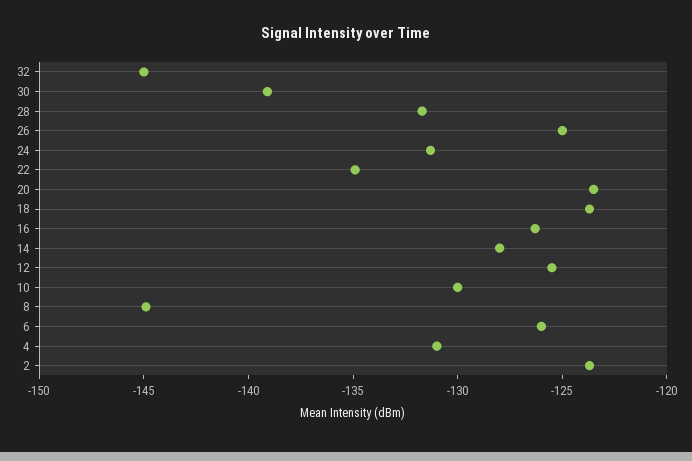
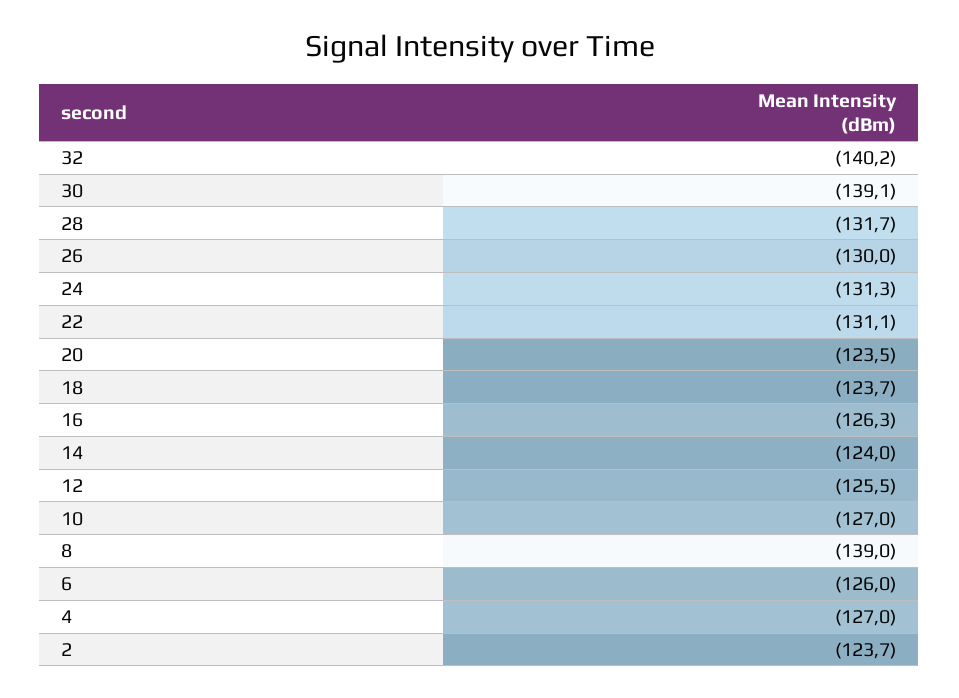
32: -145 -> -140.2
26: -125 -> -130
22: -135 -> -131.1
14: -128 -> -124
10: -130 -> -127
8: -145 -> -139
4: -131 -> -127

